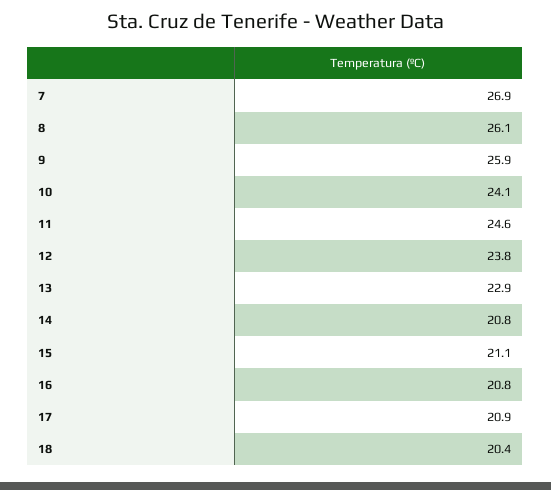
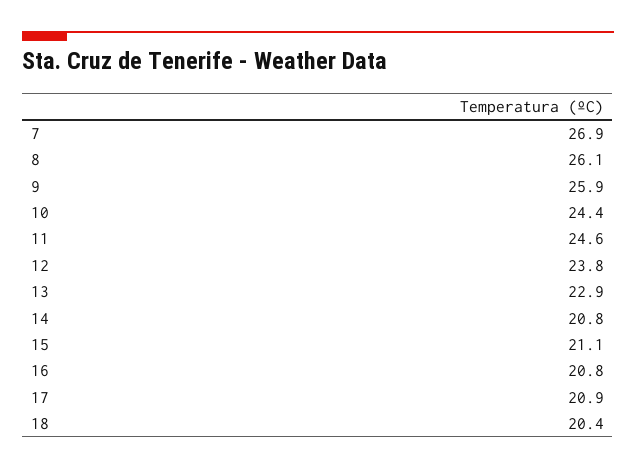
10: 24.1 -> 24.4

